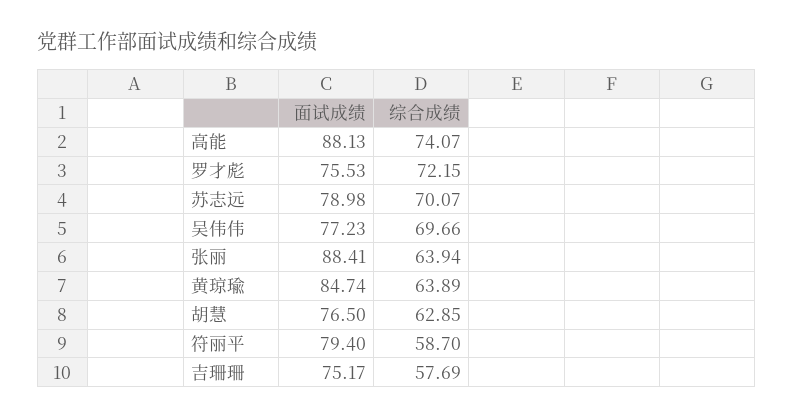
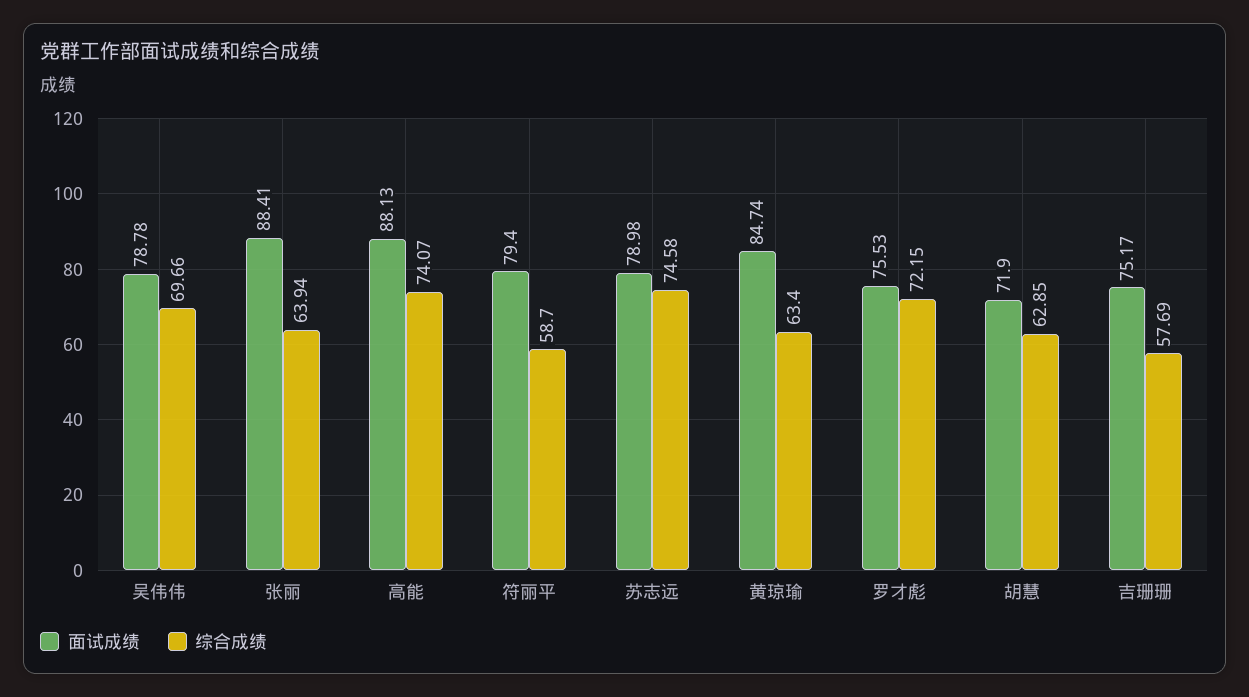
综合成绩, 苏志远: 70.07 -> 74.58
面试成绩, 吴伟伟: 77.23 -> 78.78
综合成绩, 黄琼瑜: 63.89 -> 63.4
面试成绩, 胡慧: 76.5 -> 71.9

